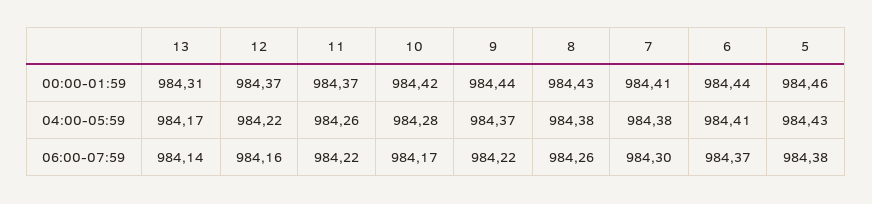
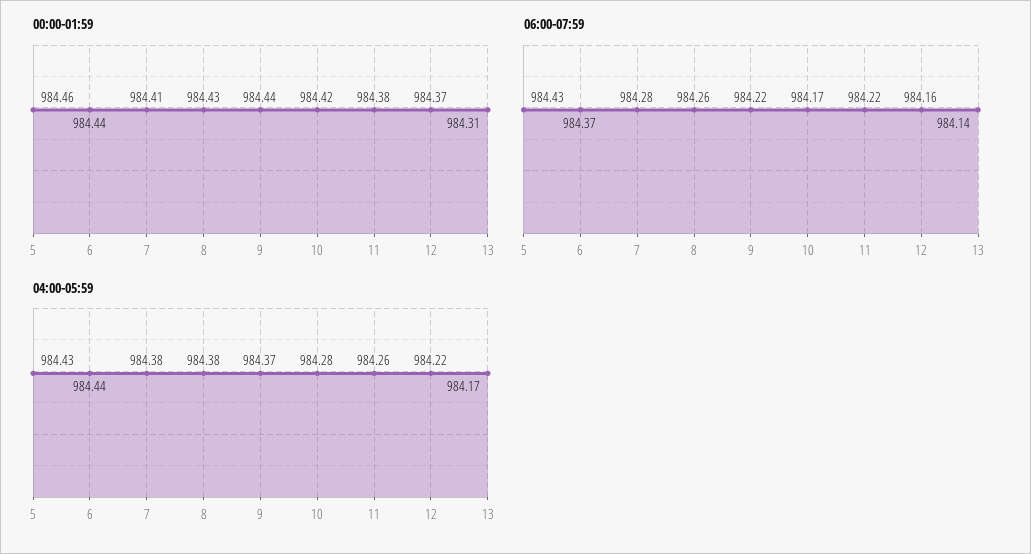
00:00-01:59, 11: 984.37 -> 984.38
04:00-05:59, 6: 984.41 -> 984.44
06:00-07:59, 7: 984.3 -> 984.28
06:00-07:59, 5: 984.38 -> 984.43

